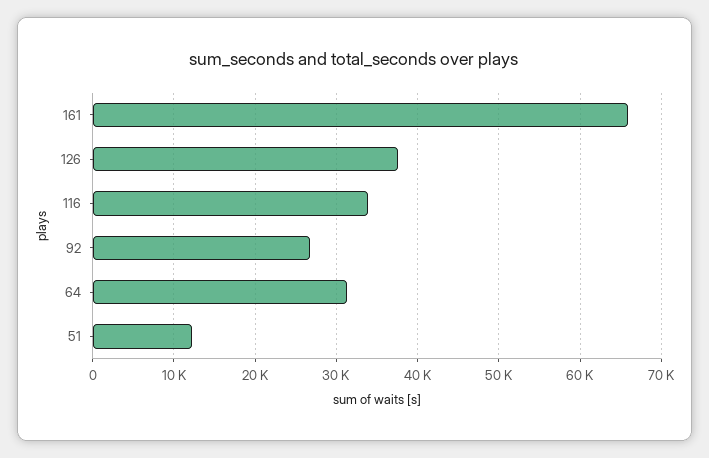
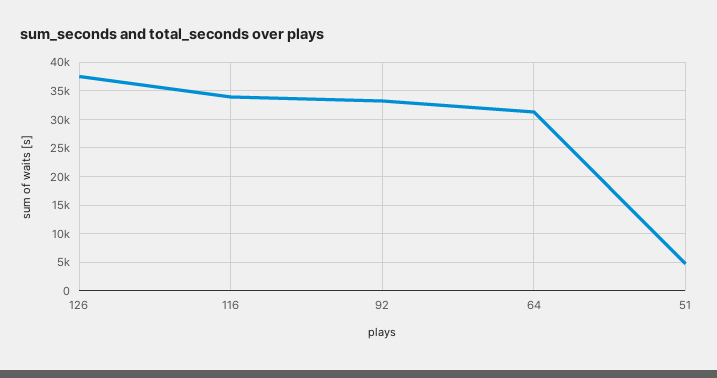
161: 66000 -> none
92: 27000 -> 32500
51: 12000 -> 5000

